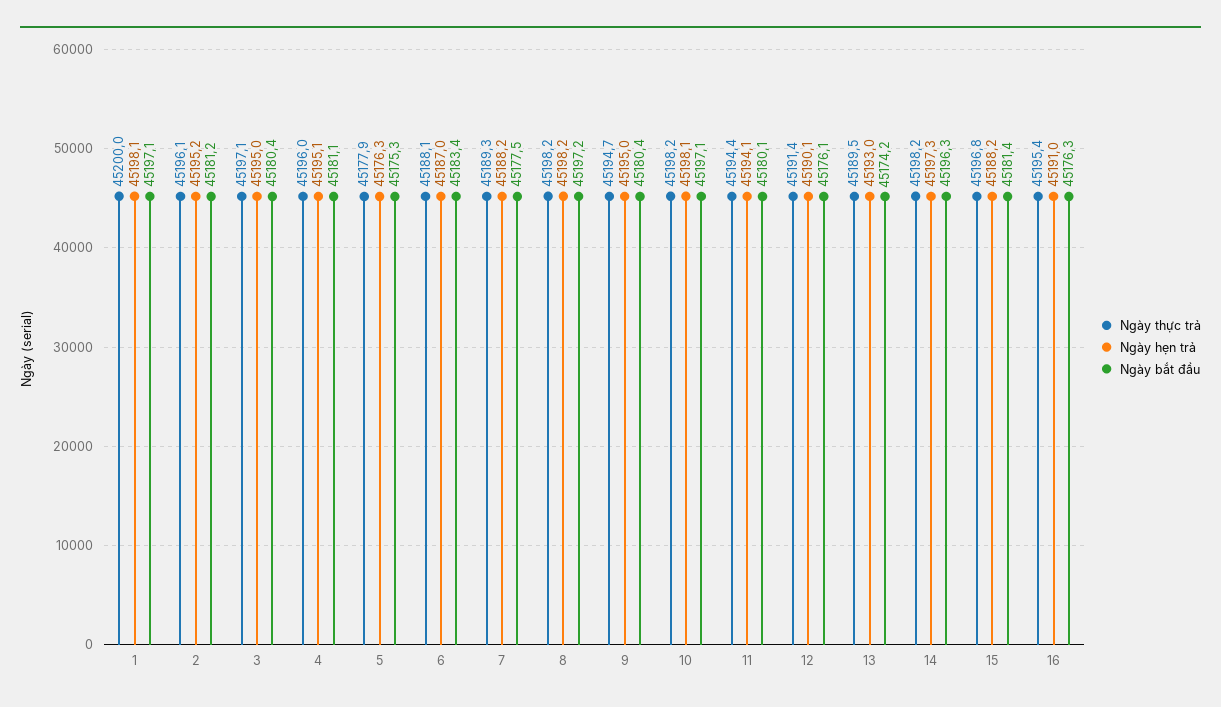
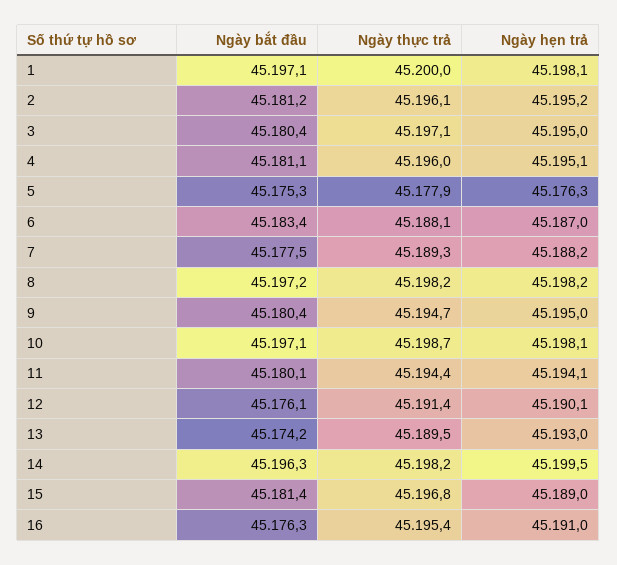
Ngày thực trả, 10: 45198.2 -> 45198.7
Ngày hẹn trả, 14: 45197.3 -> 45199.5
Ngày hẹn trả, 15: 45188.2 -> 45189

